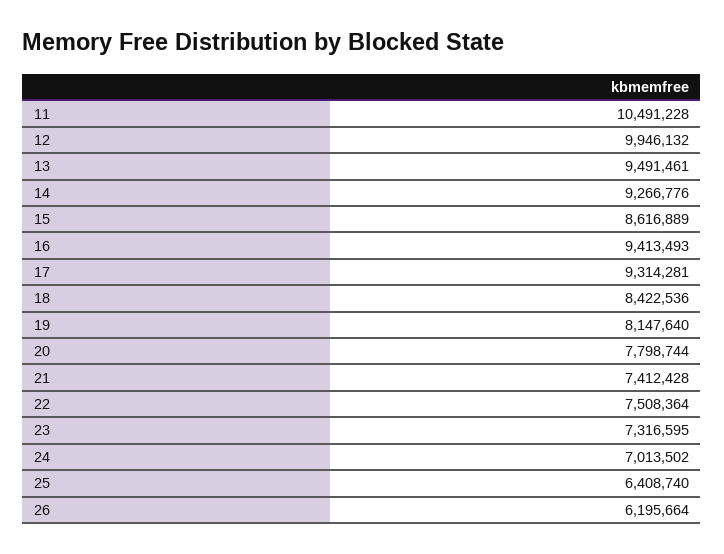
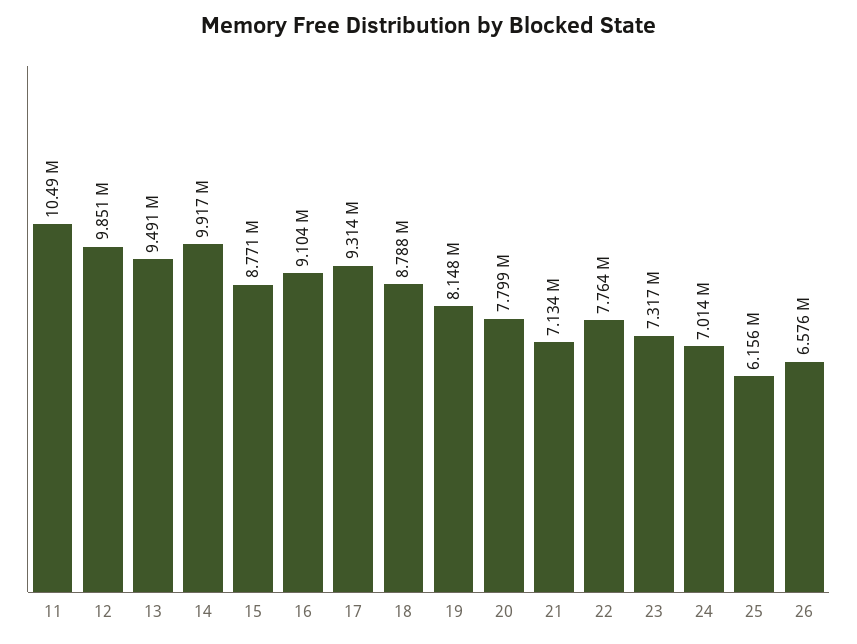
12: 9946132 -> 9851000
14: 9266776 -> 9917000
15: 8616889 -> 8771000
16: 9413493 -> 9104000
18: 8422536 -> 8788000
21: 7412428 -> 7134000
22: 7508364 -> 7764000
25: 6408740 -> 6156000
26: 6195664 -> 6576000

